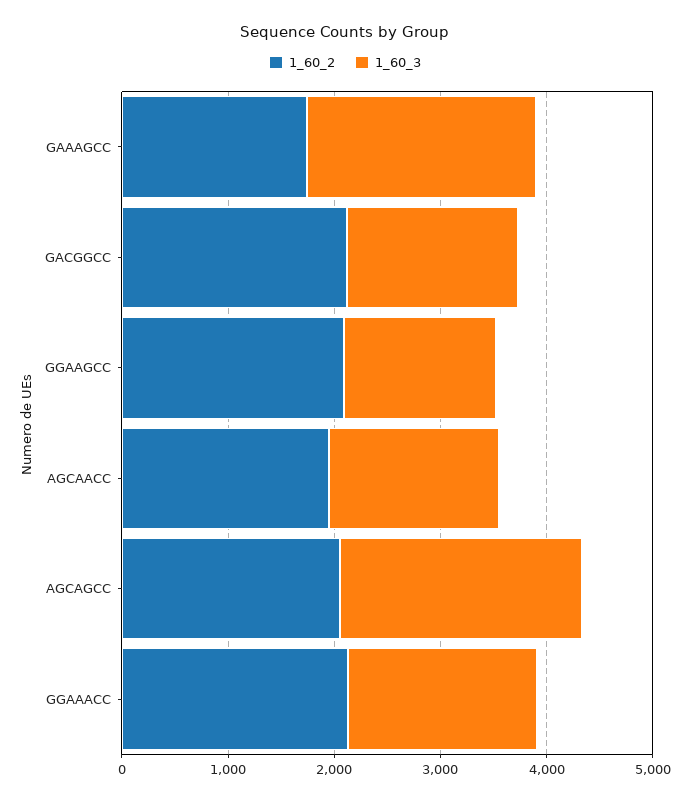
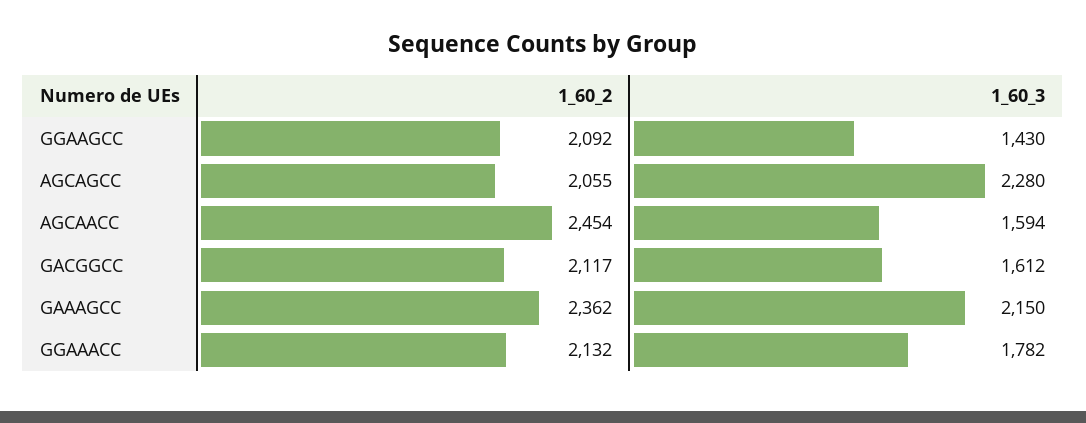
1_60_2, GAAAGCC: 1800 -> 2362
1_60_2, AGCAACC: 2000 -> 2454

